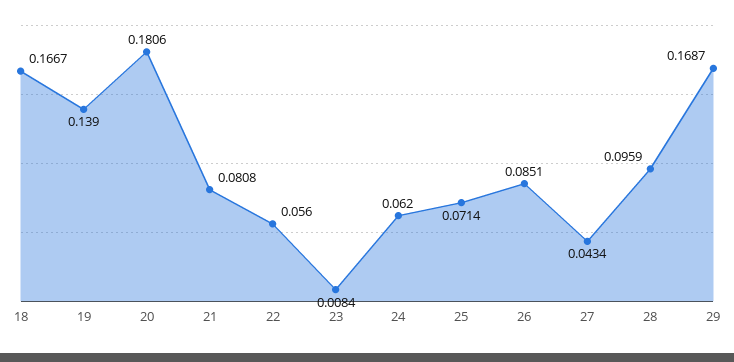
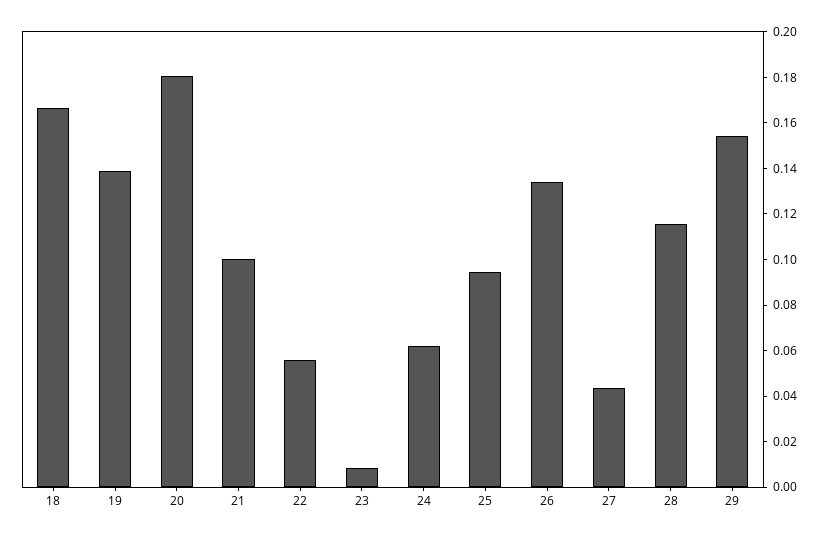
21: 0.0808 -> 0.1
25: 0.0714 -> 0.095
26: 0.0851 -> 0.135
28: 0.0959 -> 0.115
29: 0.1687 -> 0.155

